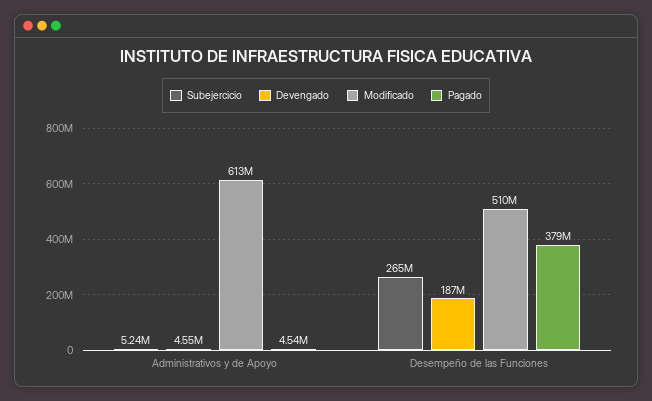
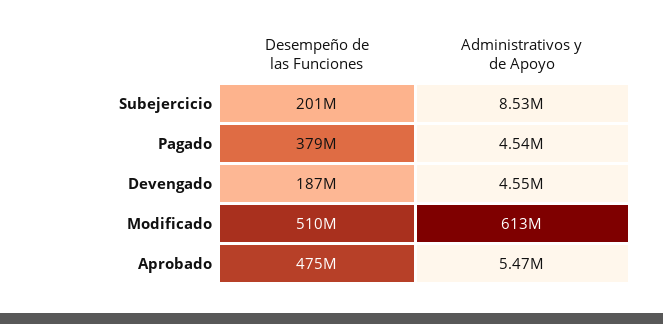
Subejercicio, Administrativos y de Apoyo: 5240000 -> 8530000
Subejercicio, Desempeño de las Funciones: 265000000 -> 201000000
Aprobado, Desempeño de las Funciones: none -> 475000000
Aprobado, Administrativos y de Apoyo: none -> 5470000

